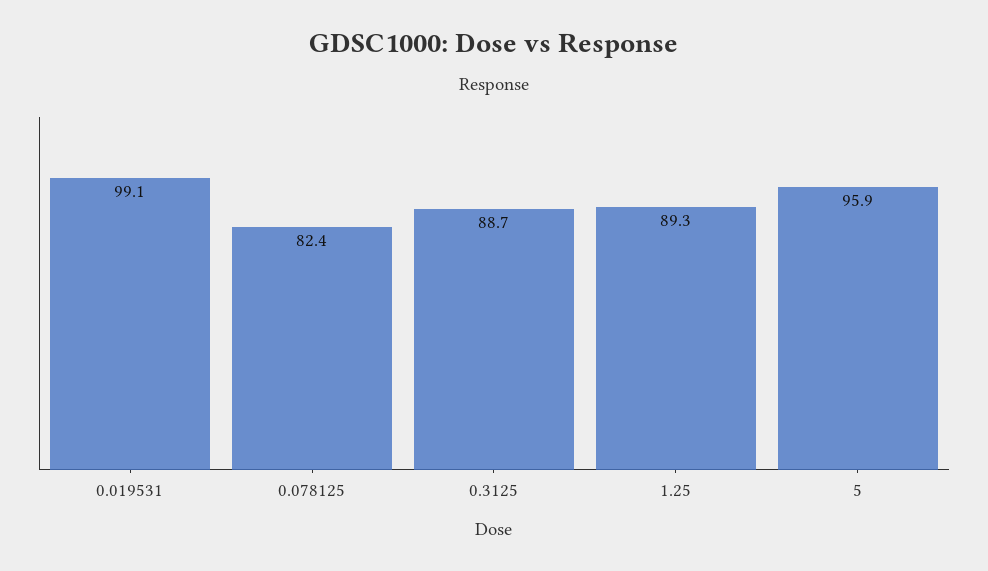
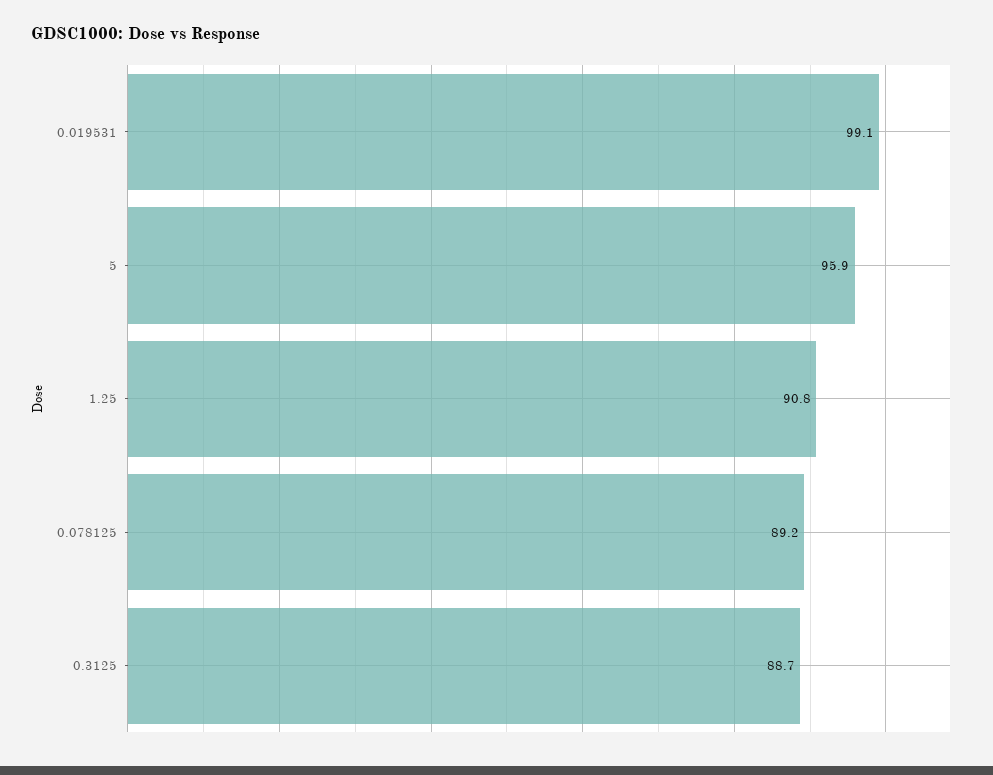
0.078125: 82.4 -> 89.2
1.25: 89.3 -> 90.8

